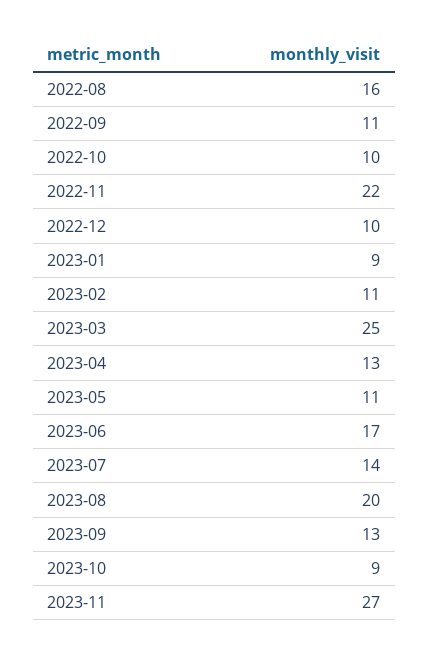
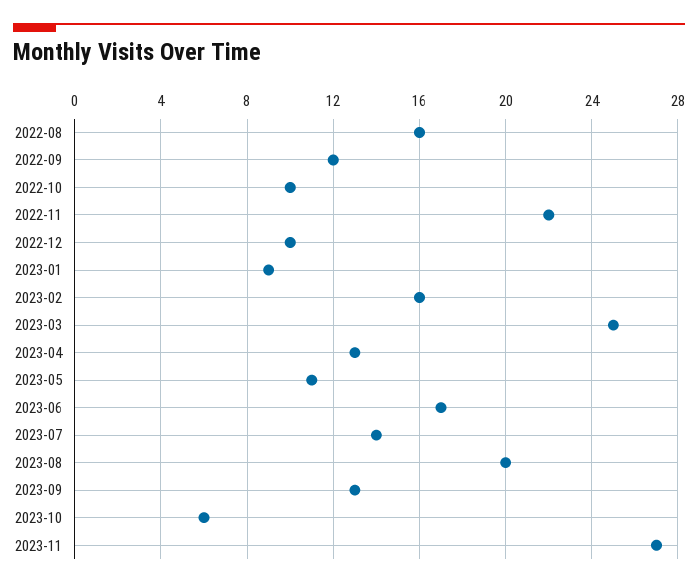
2022-09: 11 -> 12
2023-02: 11 -> 16
2023-10: 9 -> 6

